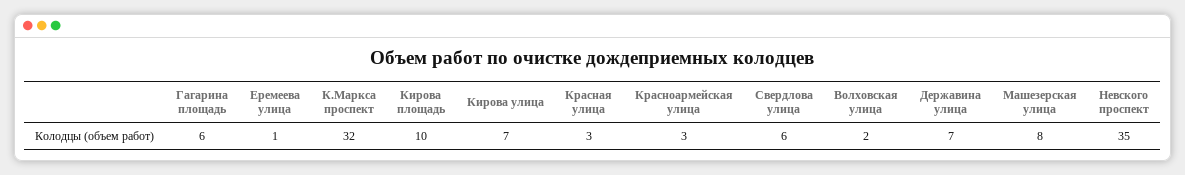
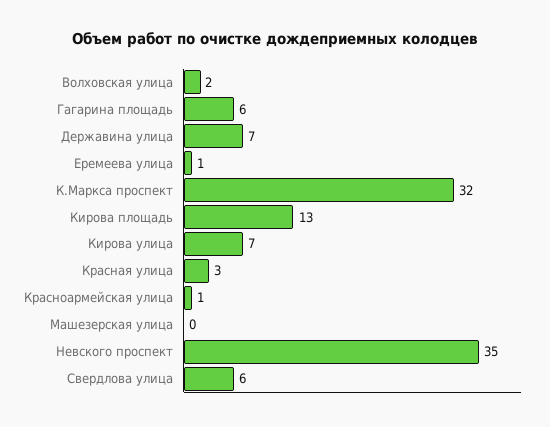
Кирова площадь: 10 -> 13
Красноармейская улица: 3 -> 1
Машезерская улица: 8 -> 0

